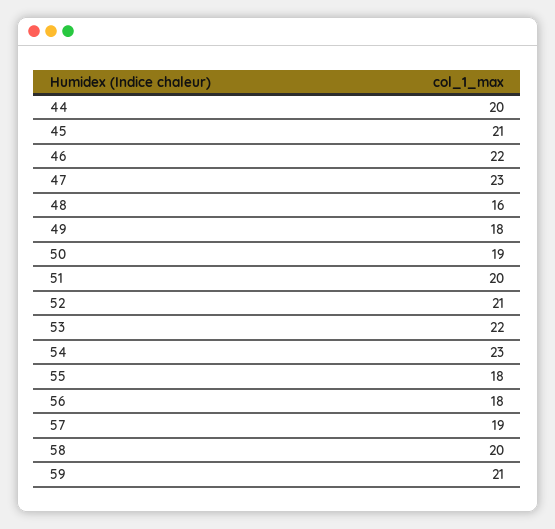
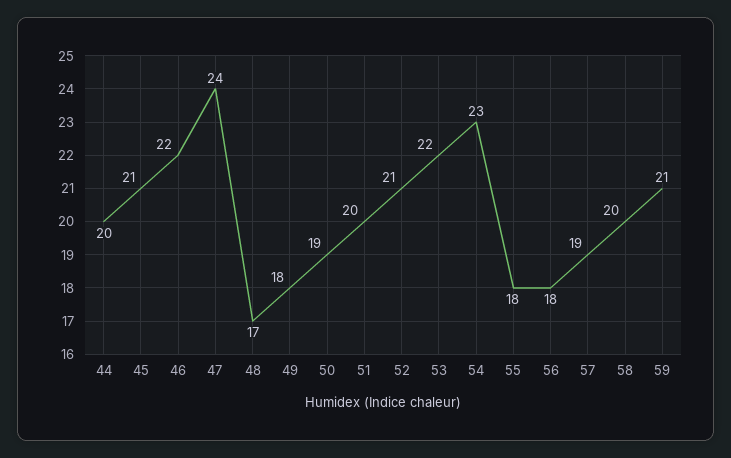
47: 23 -> 24
48: 16 -> 17

